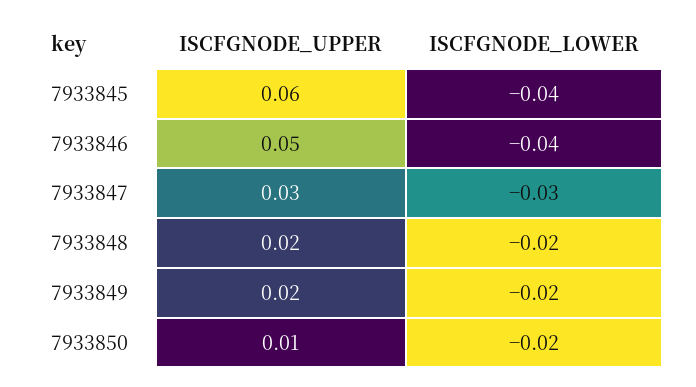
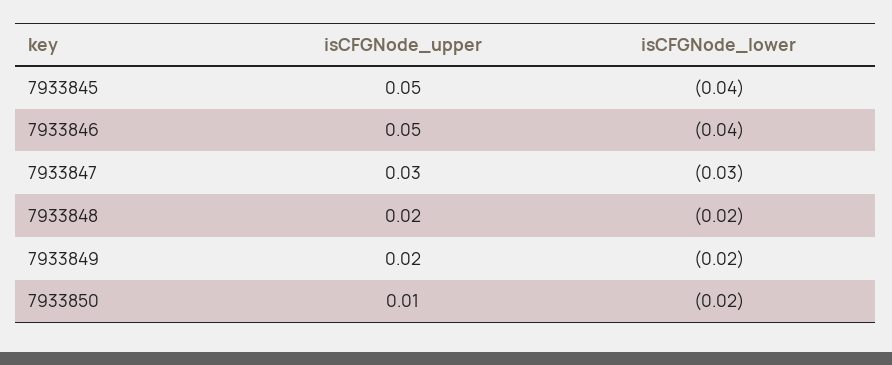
ISCFGNODE_UPPER, 7933845: 0.06 -> 0.05

